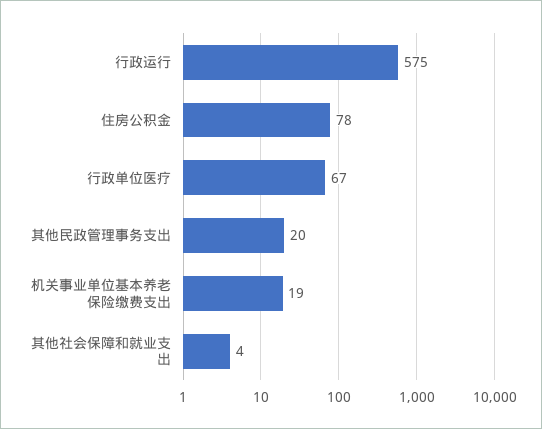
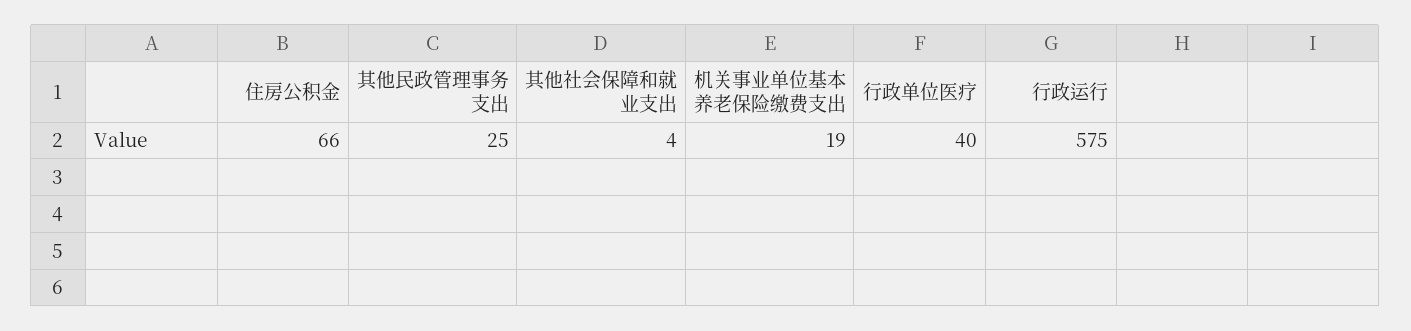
住房公积金: 78 -> 66
行政单位医疗: 67 -> 40
其他民政管理事务支出: 20 -> 25

